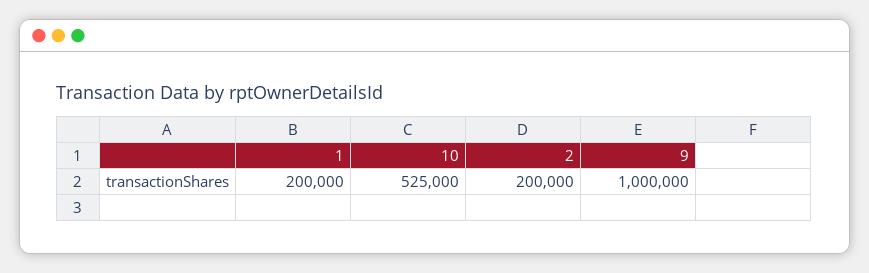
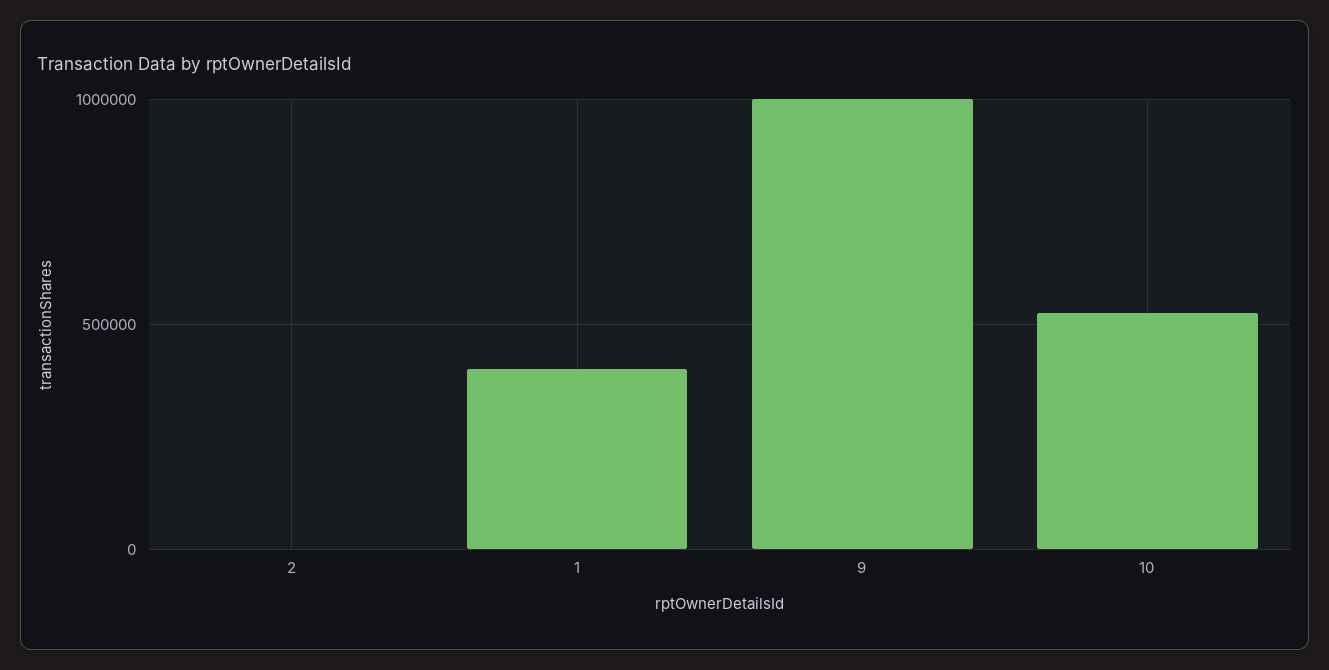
1: 200000 -> 400000
2: 200000 -> 0

